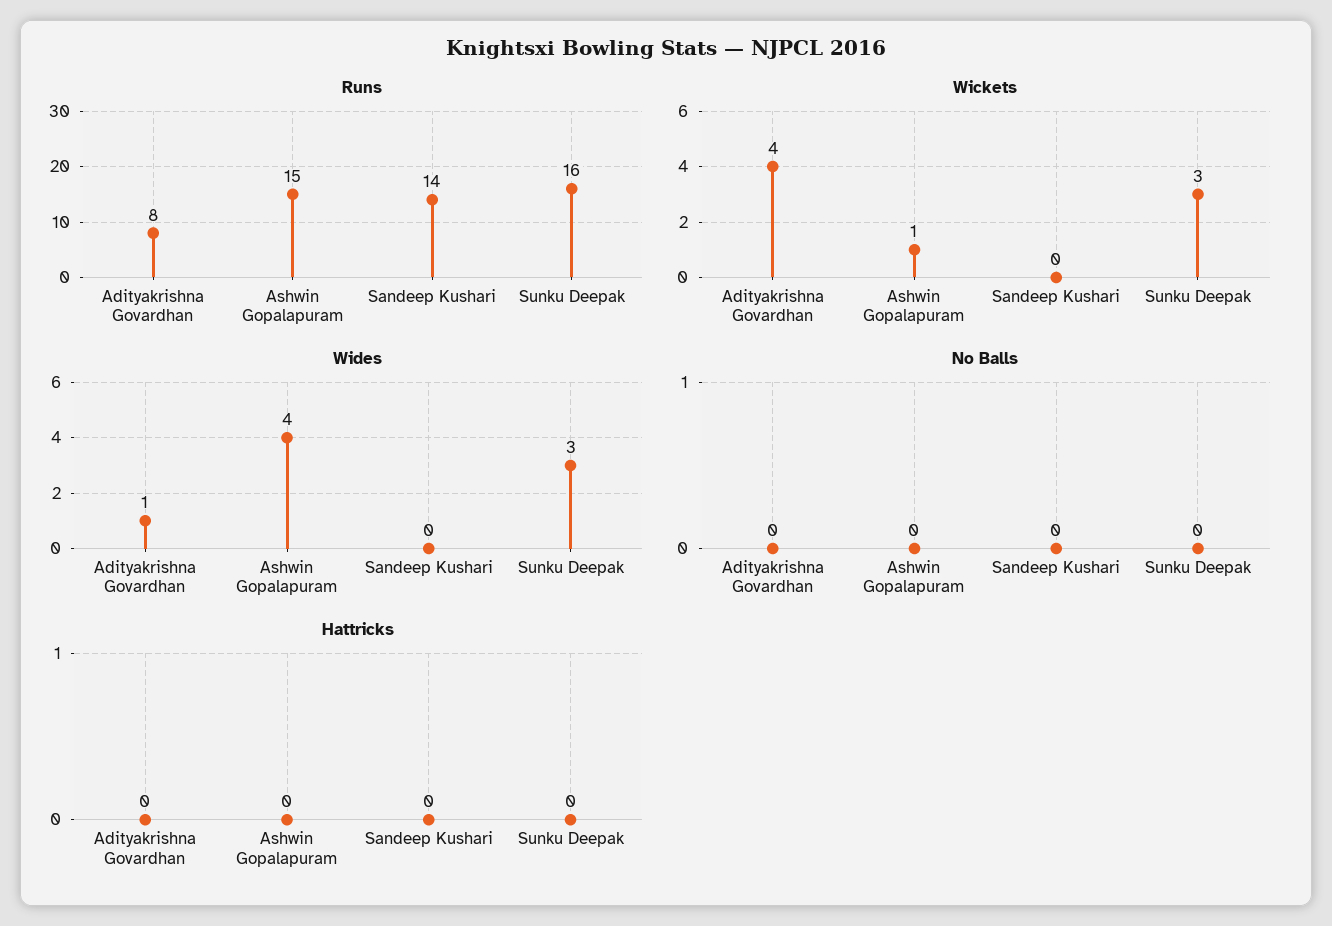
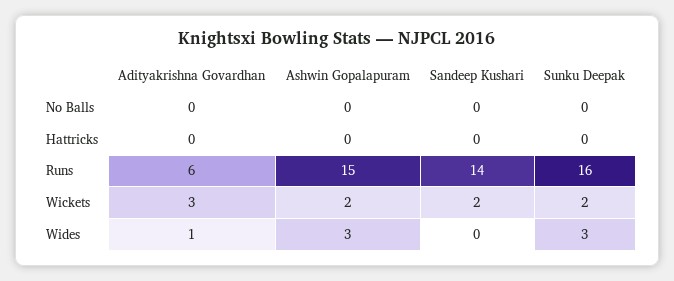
Runs, Adityakrishna Govardhan: 8 -> 6
Wickets, Adityakrishna Govardhan: 4 -> 3
Wickets, Ashwin Gopalapuram: 1 -> 2
Wickets, Sandeep Kushari: 0 -> 2
Wickets, Sunku Deepak: 3 -> 2
Wides, Ashwin Gopalapuram: 4 -> 3

